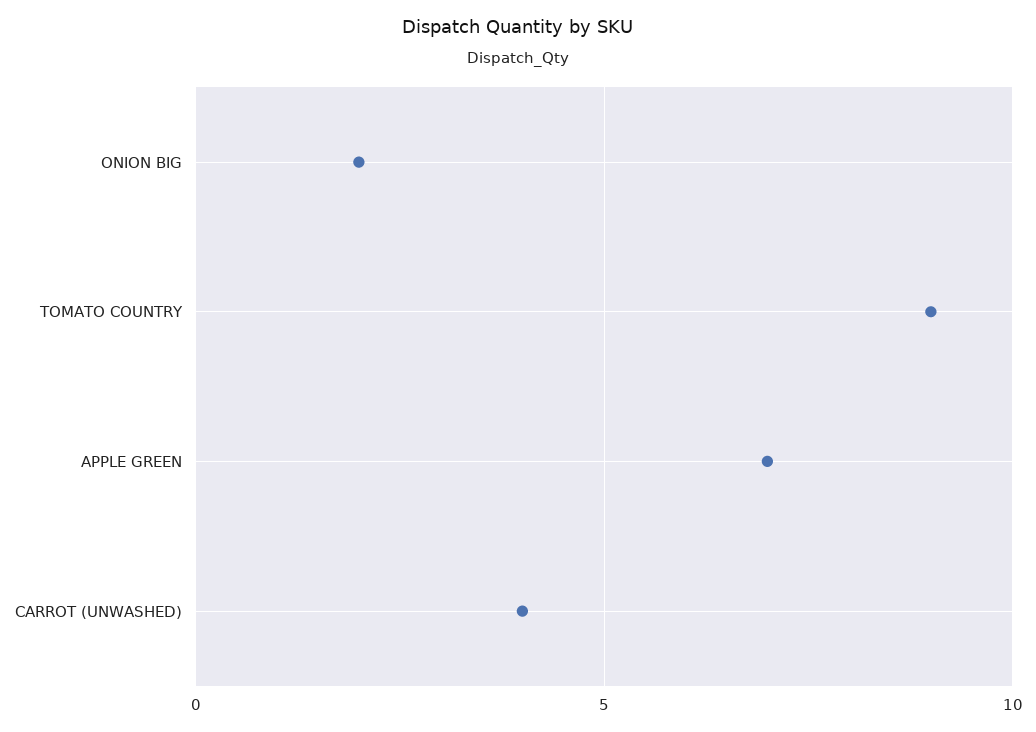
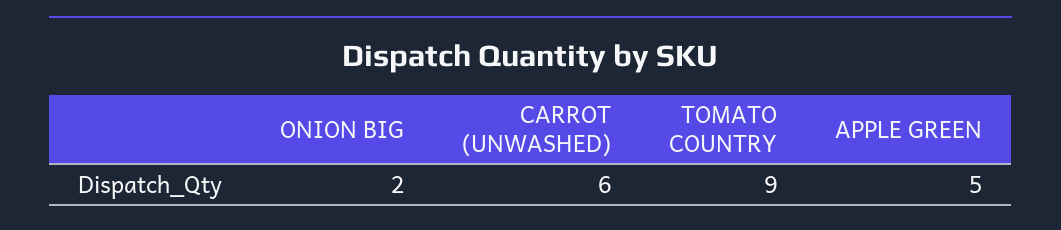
APPLE GREEN: 7 -> 5
CARROT (UNWASHED): 4 -> 6

